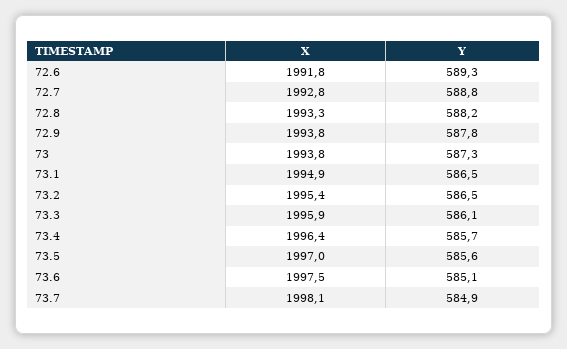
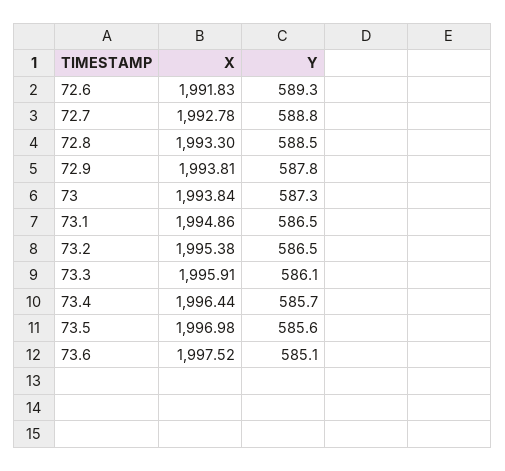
Y, 72.8: 588.2 -> 588.5
X, 73.7: 1998.1 -> none
Y, 73.7: 584.9 -> none

